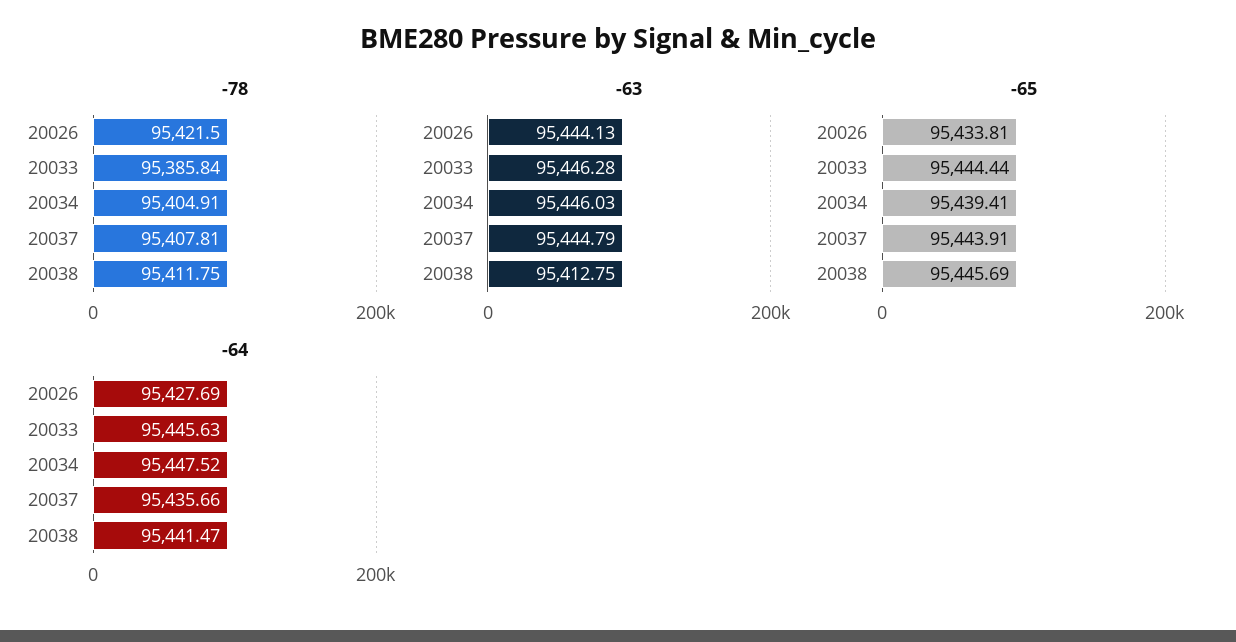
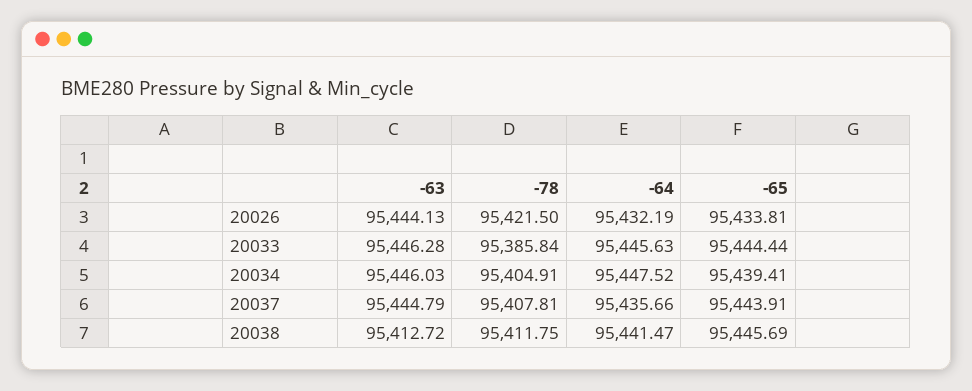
-63, 20038: 95412.75 -> 95412.72
-64, 20026: 95427.69 -> 95432.19

